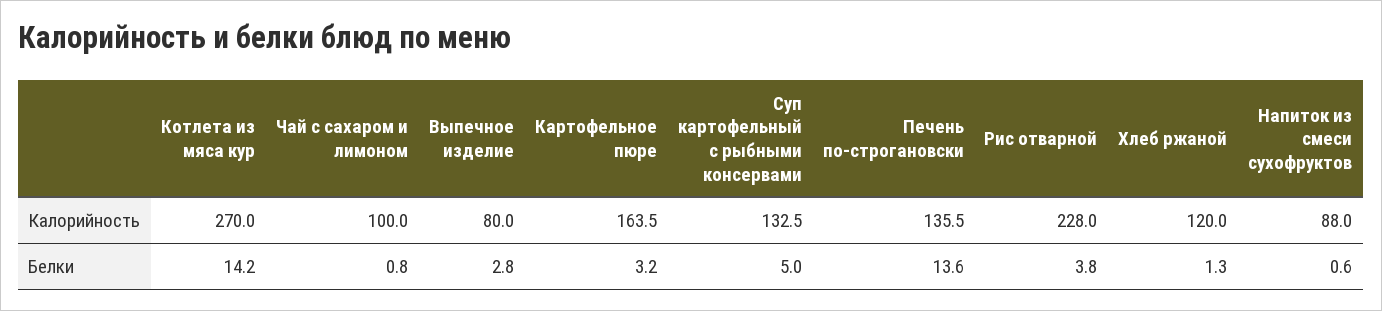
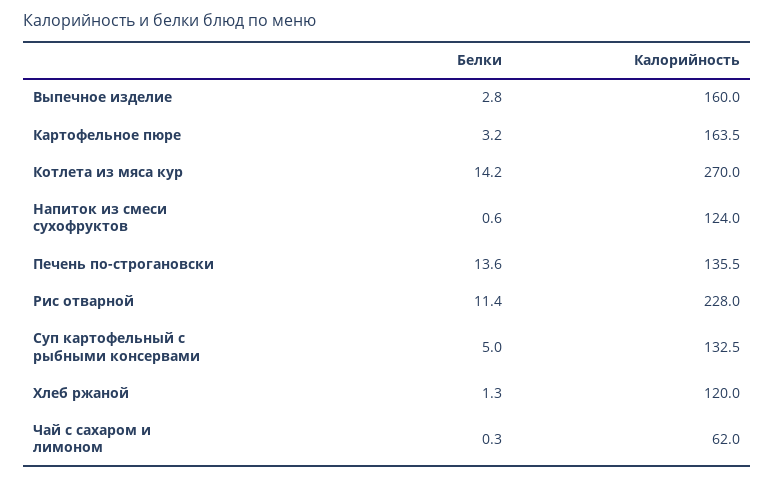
Чай с сахаром и лимоном, Калорийность: 100 -> 62
Выпечное изделие, Калорийность: 80 -> 160
Напиток из смеси сухофруктов, Калорийность: 88 -> 124
Чай с сахаром и лимоном, Белки: 0.8 -> 0.3
Рис отварной, Белки: 3.8 -> 11.4

